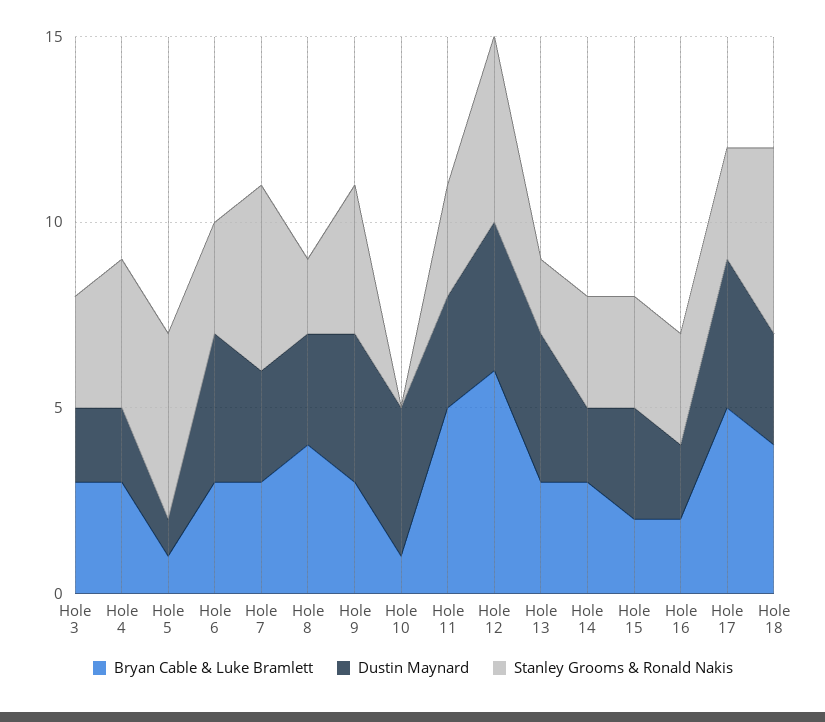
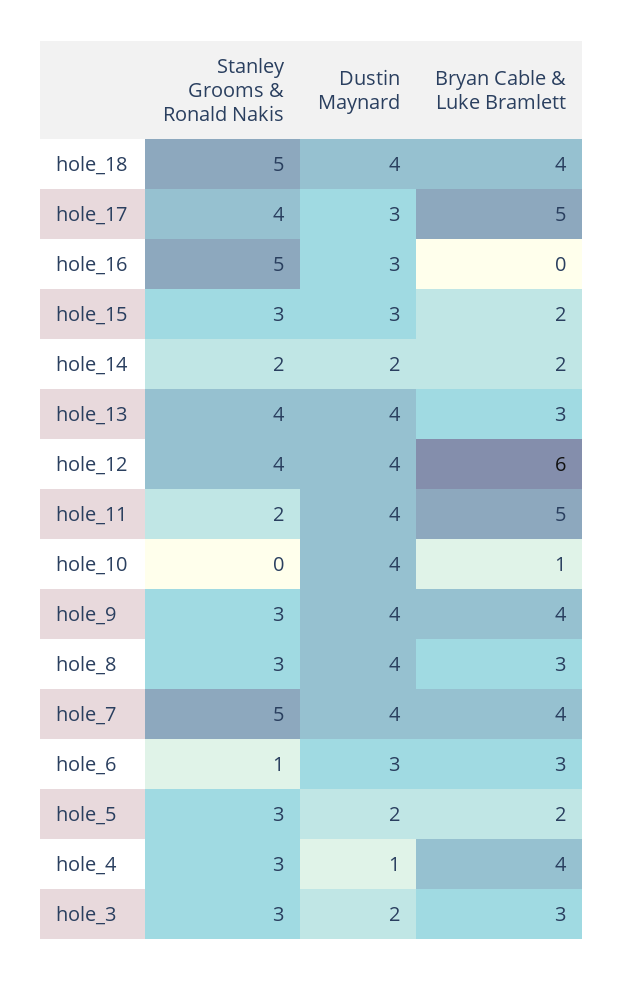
Bryan Cable & Luke Bramlett, Hole 4: 3 -> 4
Dustin Maynard, Hole 4: 2 -> 1
Stanley Grooms & Ronald Nakis, Hole 4: 4 -> 3
Bryan Cable & Luke Bramlett, Hole 5: 1 -> 2
Dustin Maynard, Hole 5: 1 -> 2
Stanley Grooms & Ronald Nakis, Hole 5: 5 -> 3
Dustin Maynard, Hole 6: 4 -> 3
Stanley Grooms & Ronald Nakis, Hole 6: 3 -> 1
Bryan Cable & Luke Bramlett, Hole 7: 3 -> 4
Dustin Maynard, Hole 7: 3 -> 4
Bryan Cable & Luke Bramlett, Hole 8: 4 -> 3
Dustin Maynard, Hole 8: 3 -> 4
Stanley Grooms & Ronald Nakis, Hole 8: 2 -> 3
Bryan Cable & Luke Bramlett, Hole 9: 3 -> 4
Stanley Grooms & Ronald Nakis, Hole 9: 4 -> 3
Dustin Maynard, Hole 11: 3 -> 4
Stanley Grooms & Ronald Nakis, Hole 11: 3 -> 2
Stanley Grooms & Ronald Nakis, Hole 12: 5 -> 4
Stanley Grooms & Ronald Nakis, Hole 13: 2 -> 4
Bryan Cable & Luke Bramlett, Hole 14: 3 -> 2
Stanley Grooms & Ronald Nakis, Hole 14: 3 -> 2
Bryan Cable & Luke Bramlett, Hole 16: 2 -> 0
Dustin Maynard, Hole 16: 2 -> 3
Stanley Grooms & Ronald Nakis, Hole 16: 3 -> 5
Dustin Maynard, Hole 17: 4 -> 3
Stanley Grooms & Ronald Nakis, Hole 17: 3 -> 4
Dustin Maynard, Hole 18: 3 -> 4

